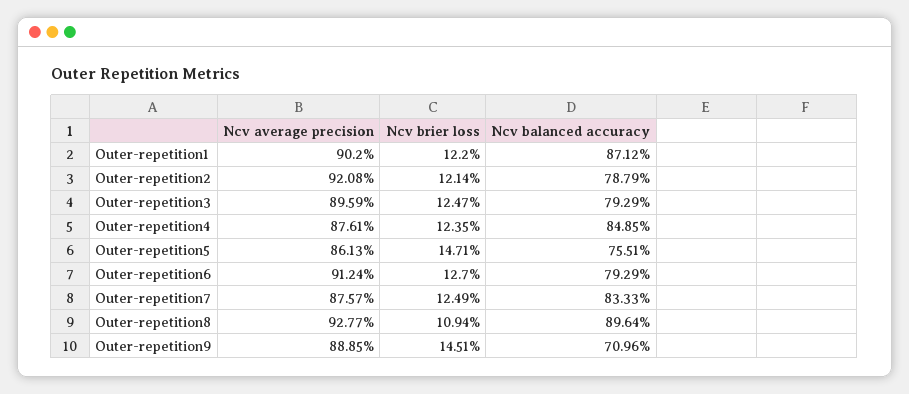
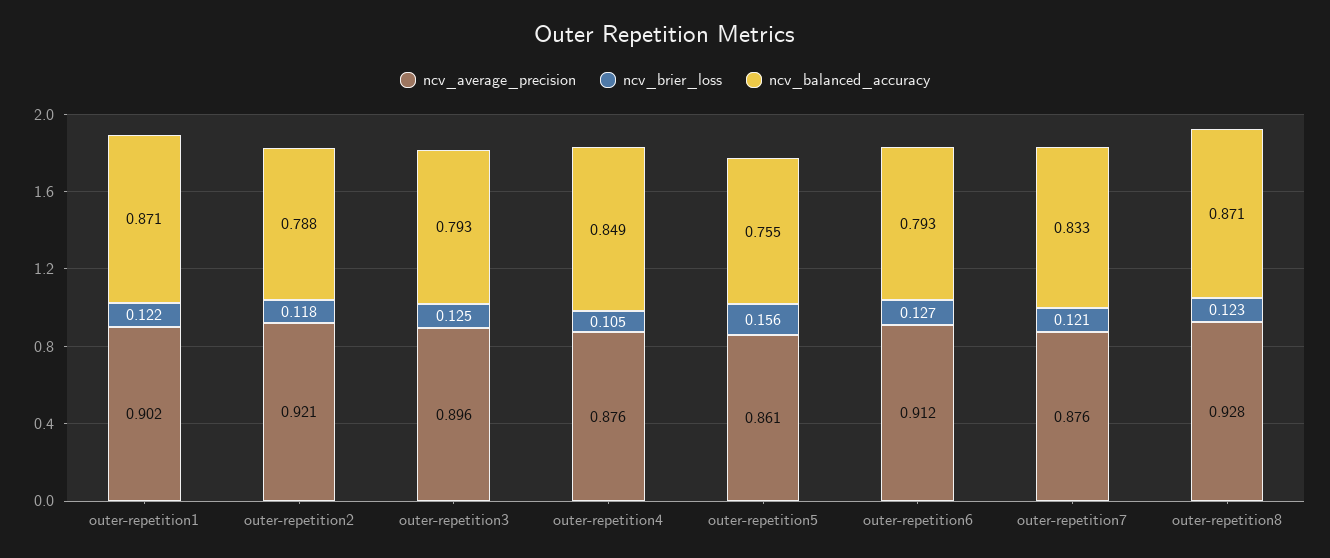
Ncv brier loss, Outer-repetition2: 0.1214 -> 0.118
Ncv brier loss, Outer-repetition4: 0.1235 -> 0.105
Ncv brier loss, Outer-repetition5: 0.1471 -> 0.156
Ncv brier loss, Outer-repetition7: 0.1249 -> 0.121
Ncv brier loss, Outer-repetition8: 0.1094 -> 0.123
Ncv balanced accuracy, Outer-repetition8: 0.8964 -> 0.871
Ncv average precision, Outer-repetition9: 0.8885 -> none
Ncv brier loss, Outer-repetition9: 0.1451 -> none
Ncv balanced accuracy, Outer-repetition9: 0.7096 -> none

